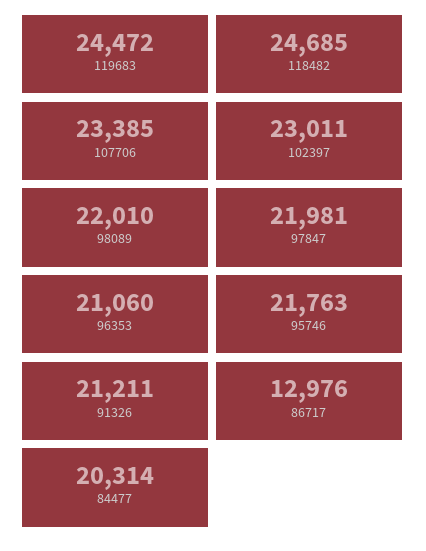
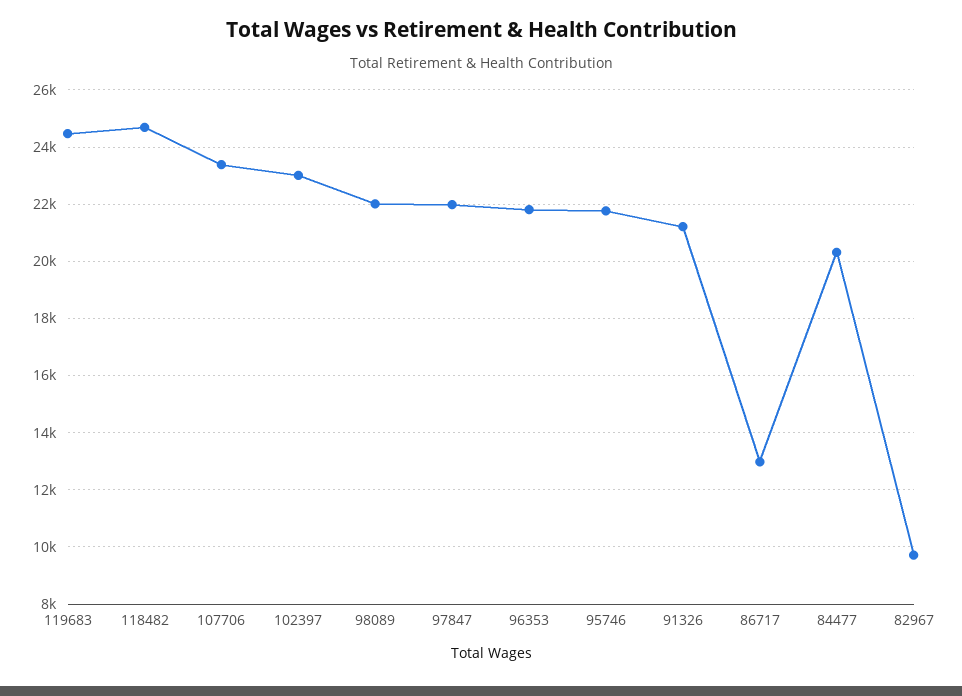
96353: 21060 -> 21750
82967: none -> 9750

